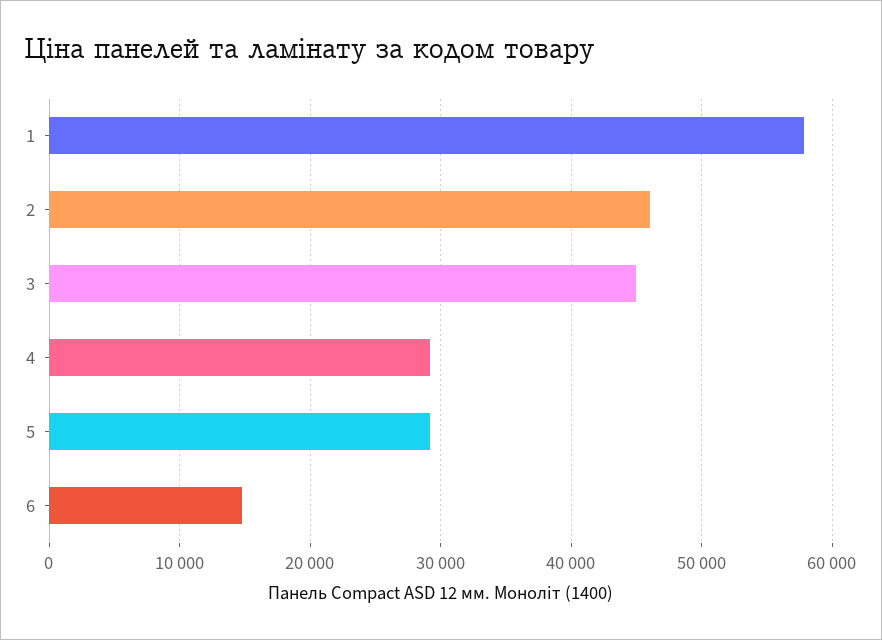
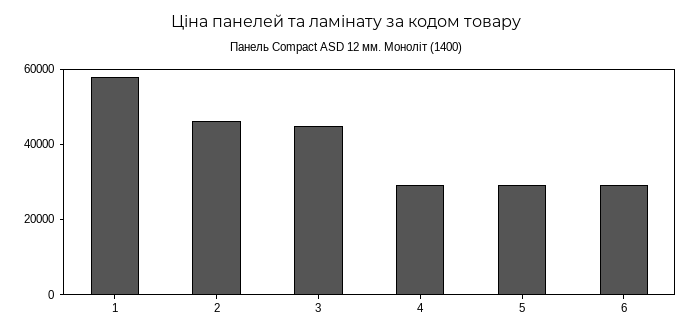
6: 15000 -> 30000

